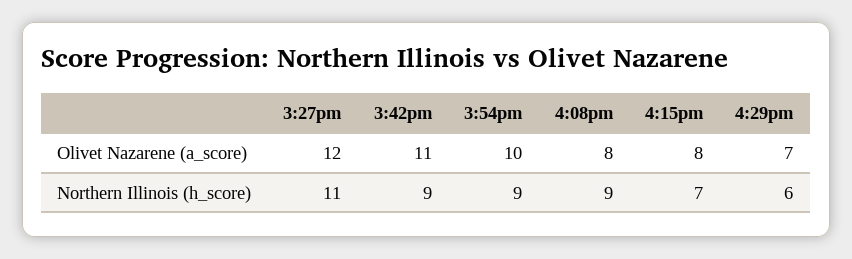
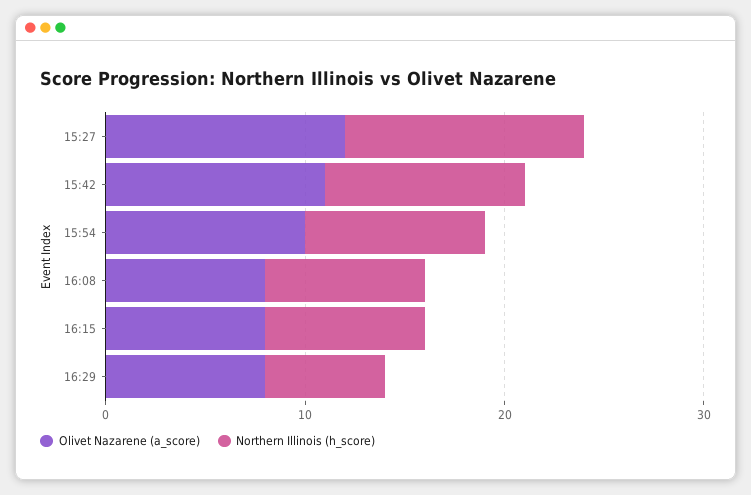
Olivet Nazarene (a_score), 4:29pm: 7 -> 8
Northern Illinois (h_score), 3:27pm: 11 -> 12
Northern Illinois (h_score), 3:42pm: 9 -> 10
Northern Illinois (h_score), 4:08pm: 9 -> 8
Northern Illinois (h_score), 4:15pm: 7 -> 8

